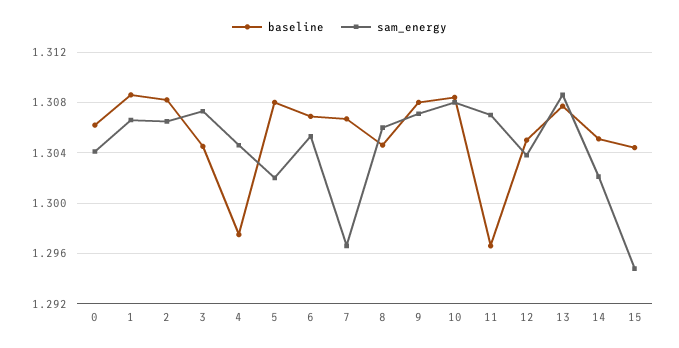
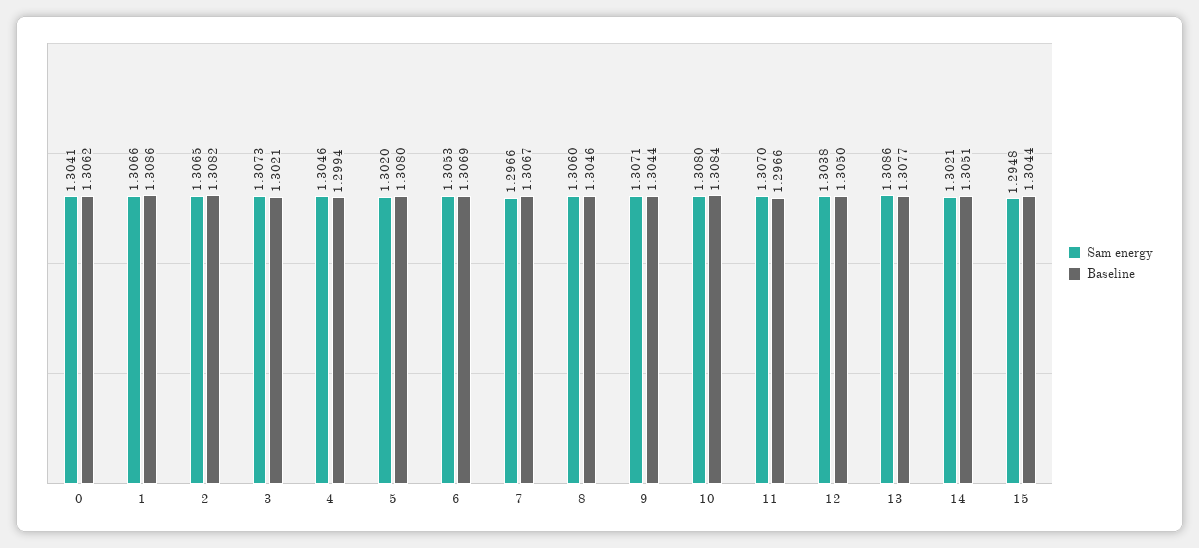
baseline, 3: 1.3045 -> 1.3021
baseline, 4: 1.2975 -> 1.2994
baseline, 9: 1.308 -> 1.3044

